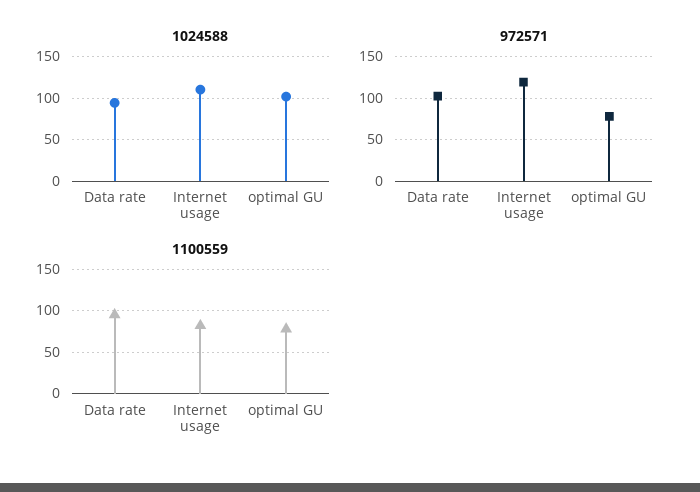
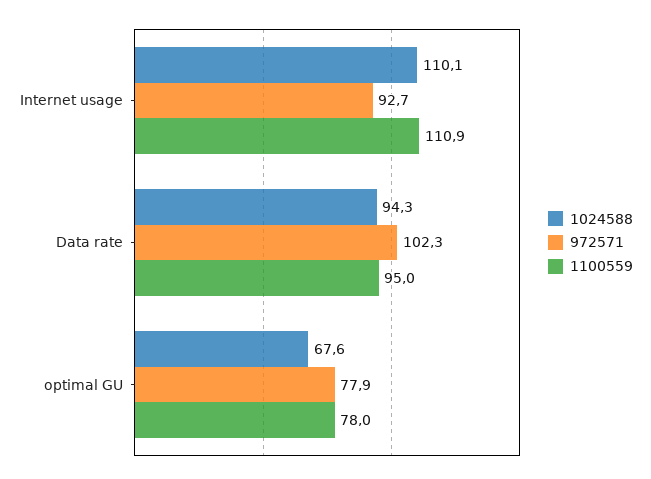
1024588, optimal GU: 100 -> 67.6
972571, Internet usage: 120 -> 92.7
1100559, Internet usage: 80 -> 110.9

